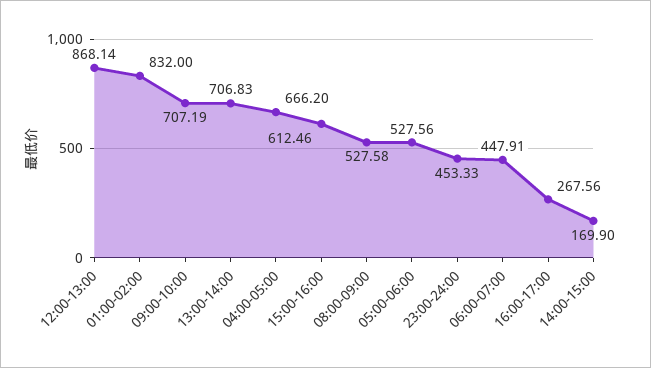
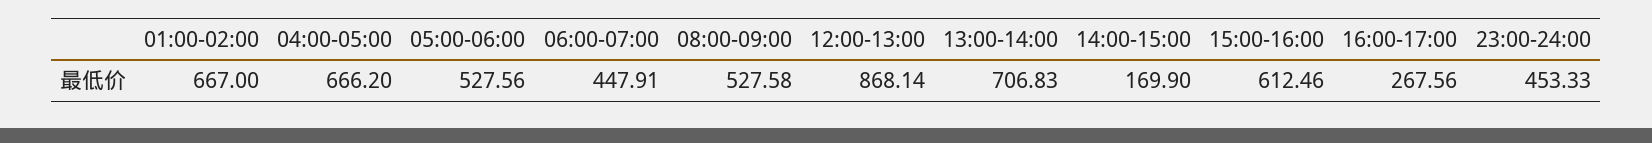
01:00-02:00: 832 -> 667
09:00-10:00: 707.19 -> none

